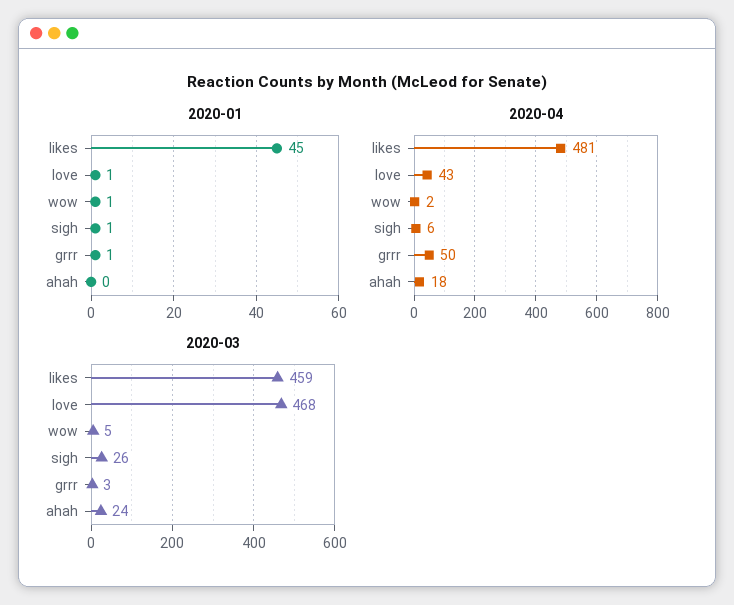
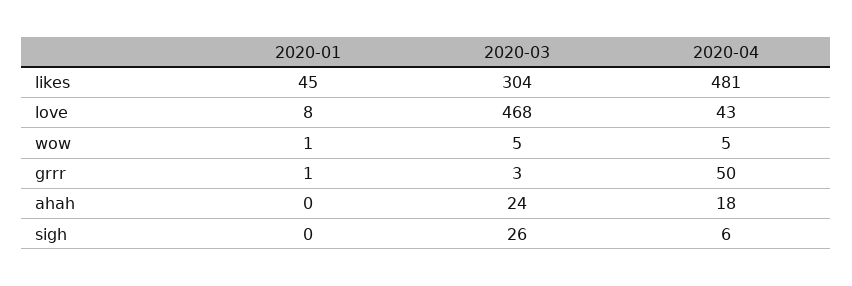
2020-01, love: 1 -> 8
2020-01, sigh: 1 -> 0
2020-04, wow: 2 -> 5
2020-03, likes: 459 -> 304

